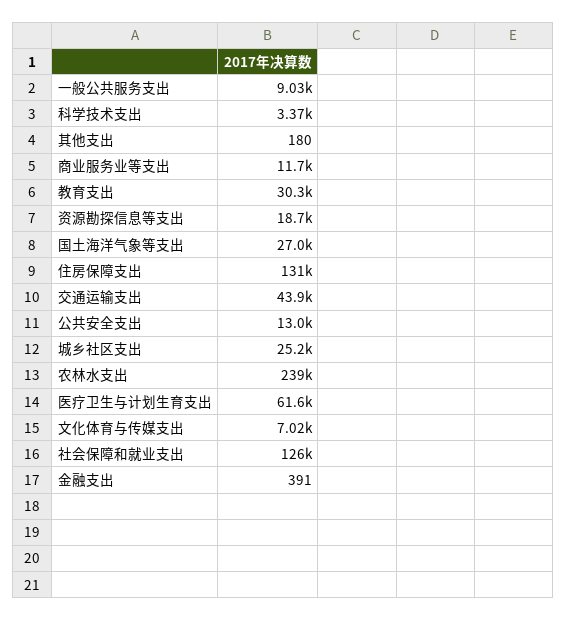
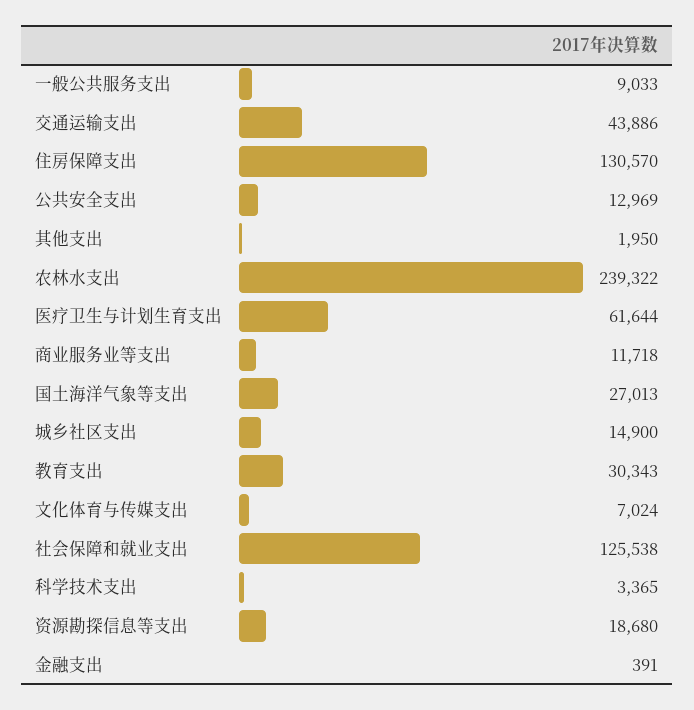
其他支出: 180 -> 1950
城乡社区支出: 25200 -> 14900

